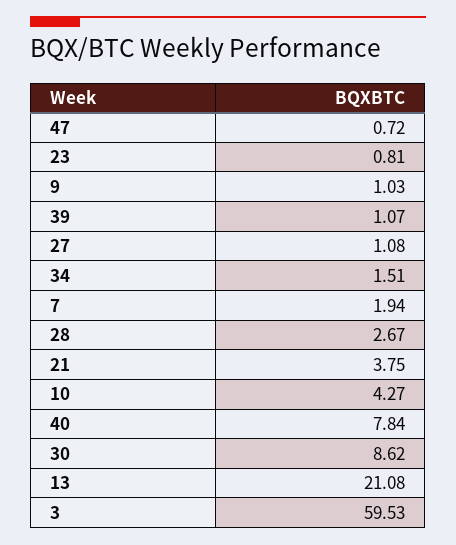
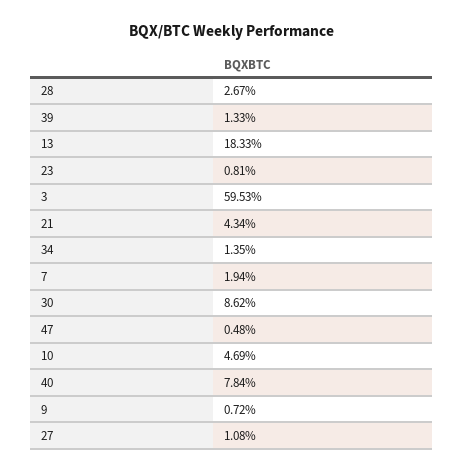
47: 0.72 -> 0.48
9: 1.03 -> 0.72
39: 1.07 -> 1.33
34: 1.51 -> 1.35
21: 3.75 -> 4.34
10: 4.27 -> 4.69
13: 21.08 -> 18.33

